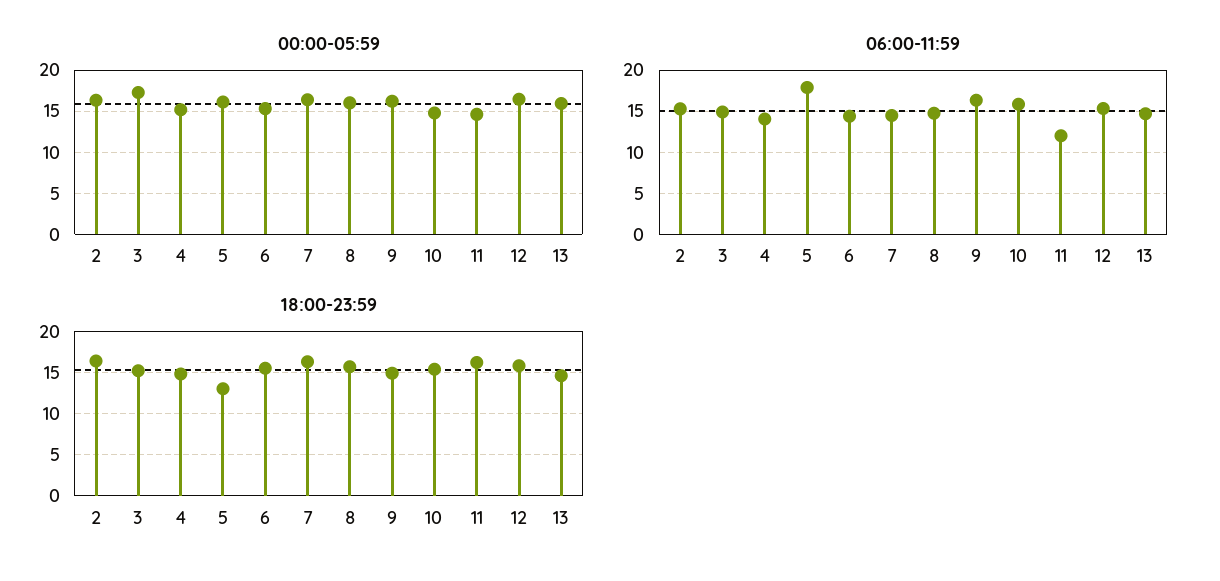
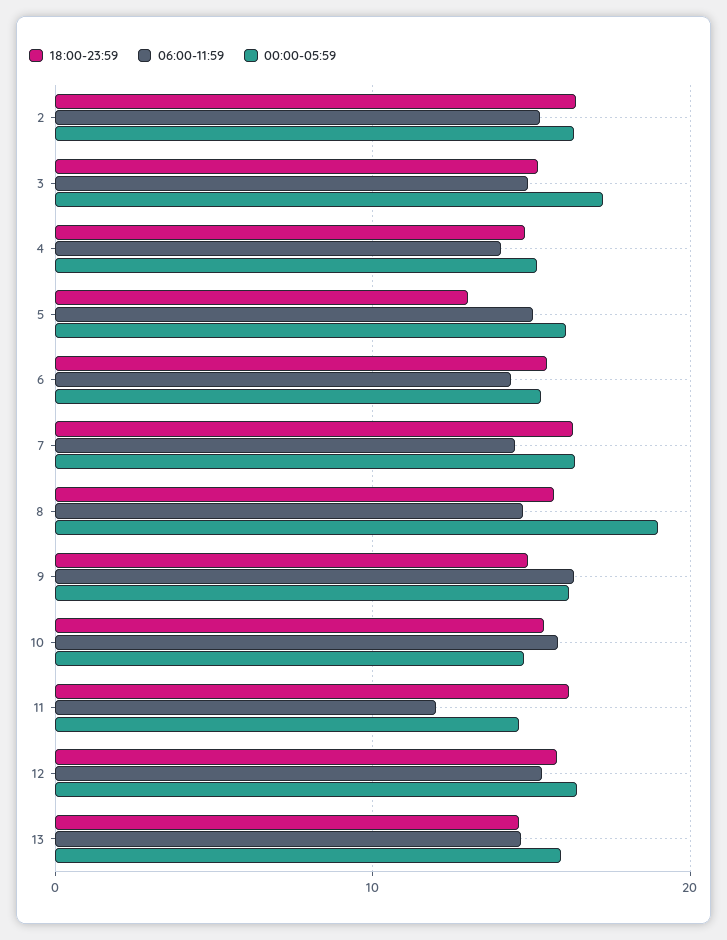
00:00-05:59, 8: 16 -> 19
06:00-11:59, 5: 18 -> 15

